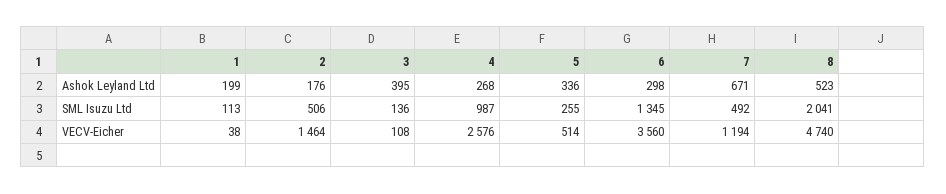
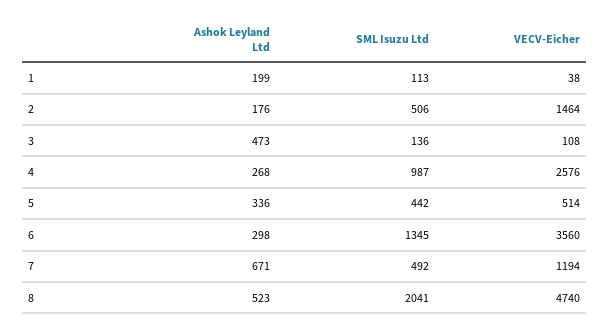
3, Ashok Leyland Ltd: 395 -> 473
5, SML Isuzu Ltd: 255 -> 442

